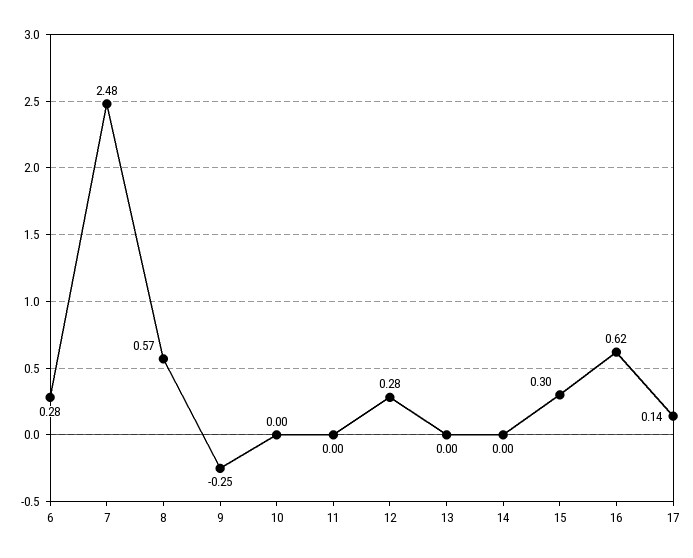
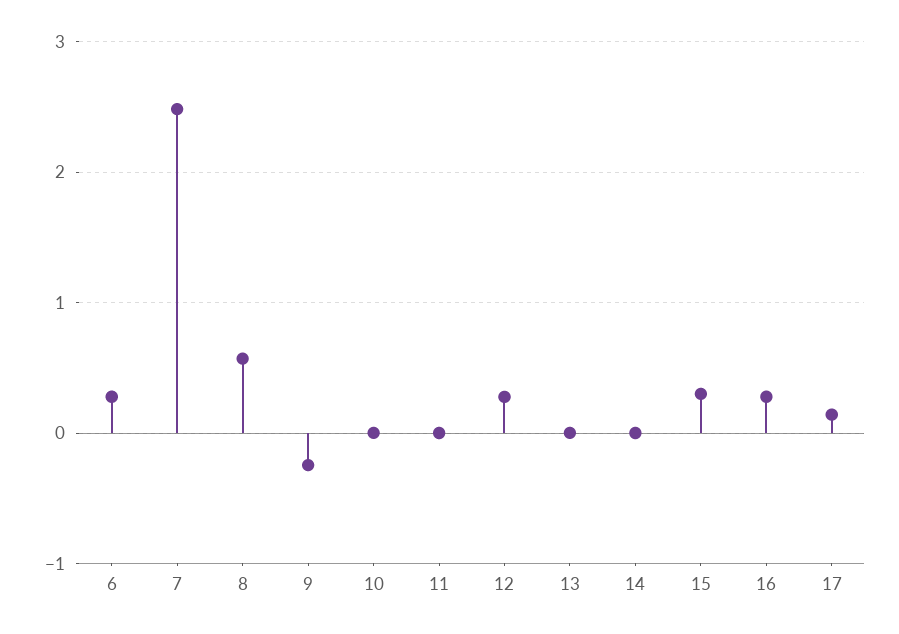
16: 0.62 -> 0.3

